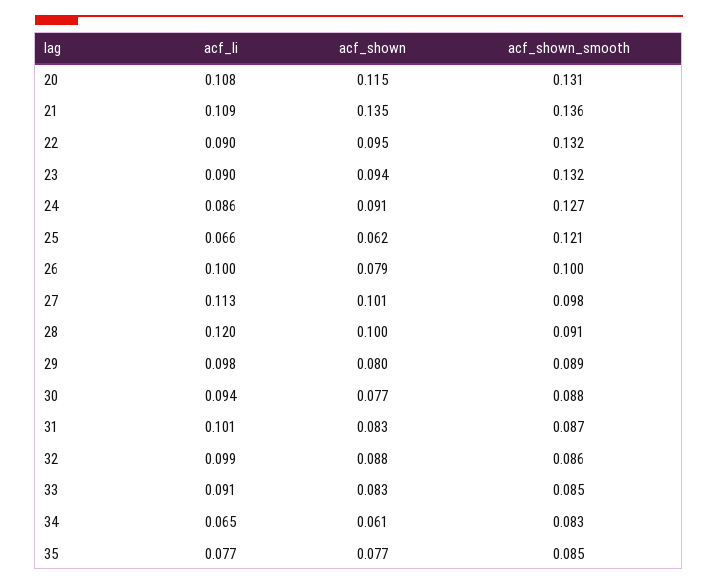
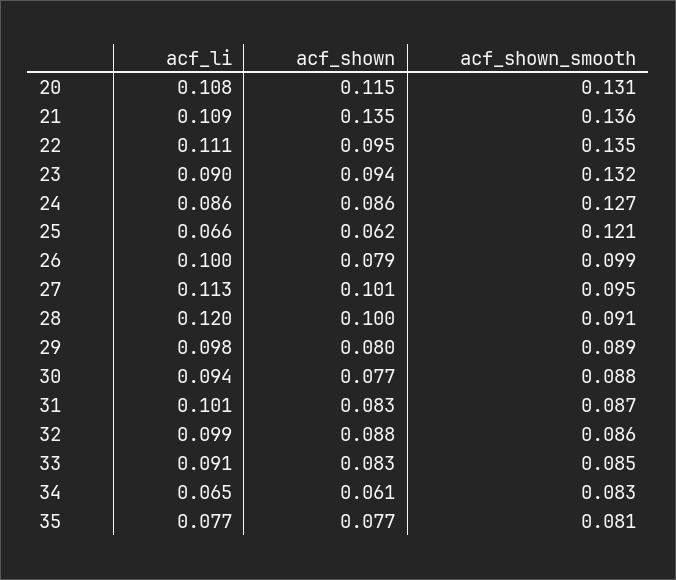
acf_li, 22: 0.09 -> 0.111
acf_shown_smooth, 22: 0.132 -> 0.135
acf_shown, 24: 0.091 -> 0.086
acf_shown_smooth, 26: 0.1 -> 0.099
acf_shown_smooth, 27: 0.098 -> 0.095
acf_shown_smooth, 35: 0.085 -> 0.081

